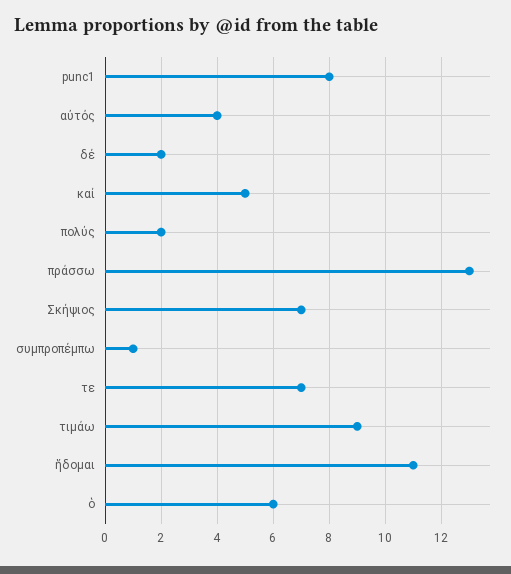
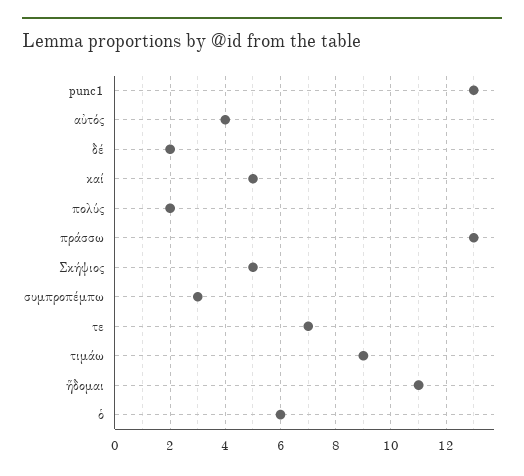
punc1: 8 -> 13
Σκήψιος: 7 -> 5
συμπροπέμπω: 1 -> 3

